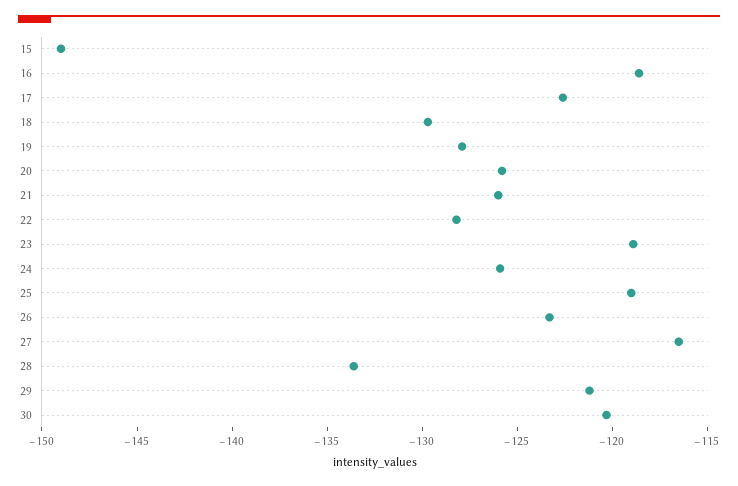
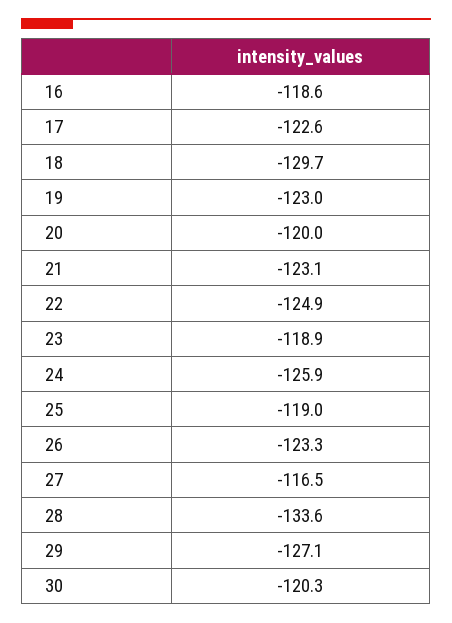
15: -149 -> none
19: -128 -> -123
20: -126 -> -120
21: -126 -> -123.1
22: -128 -> -124.9
29: -121 -> -127.1

